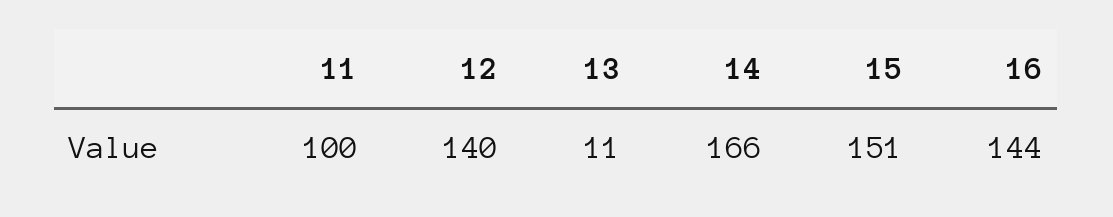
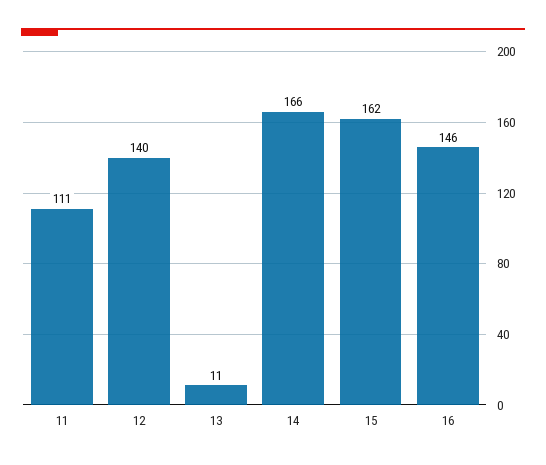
11: 100 -> 111
15: 151 -> 162
16: 144 -> 146

